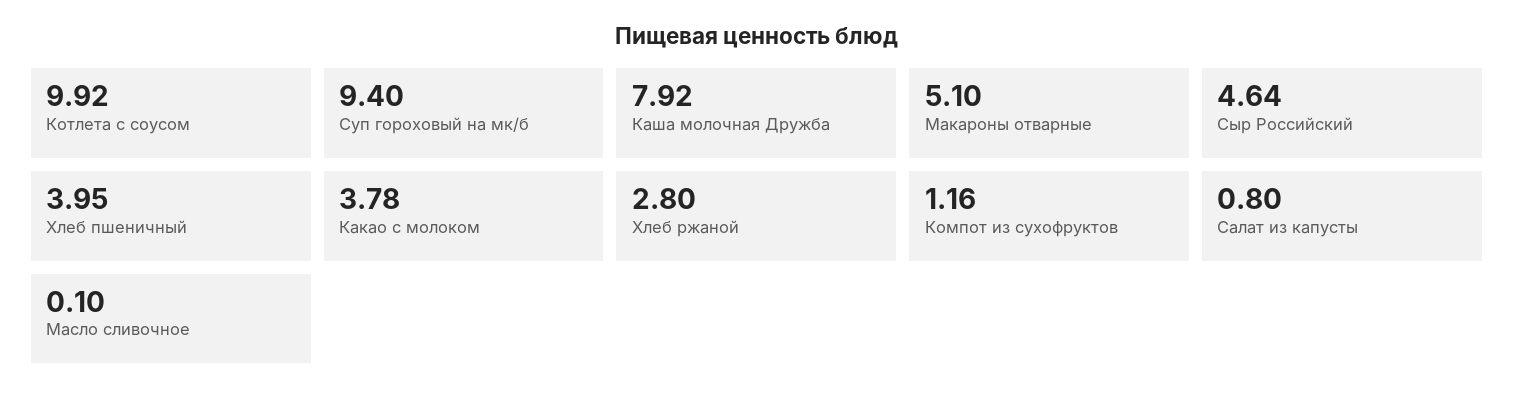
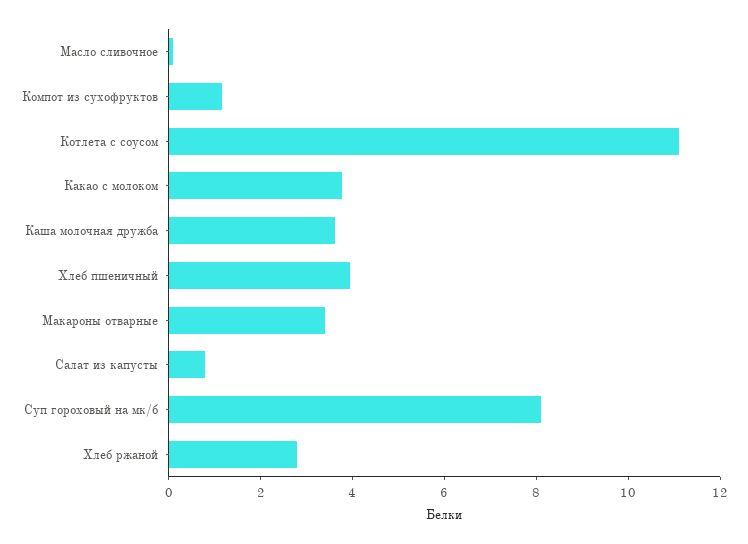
Котлета с соусом: 9.92 -> 11
Суп гороховый на мк/б: 9.4 -> 8
Каша молочная Дружба: 7.92 -> 3.5
Макароны отварные: 5.1 -> 3.5
Сыр Российский: 4.64 -> none

